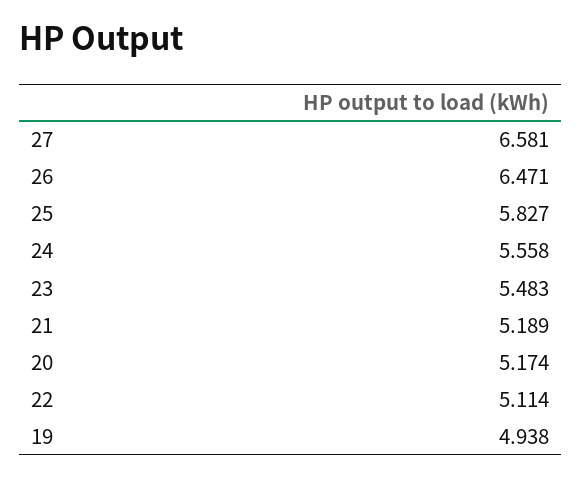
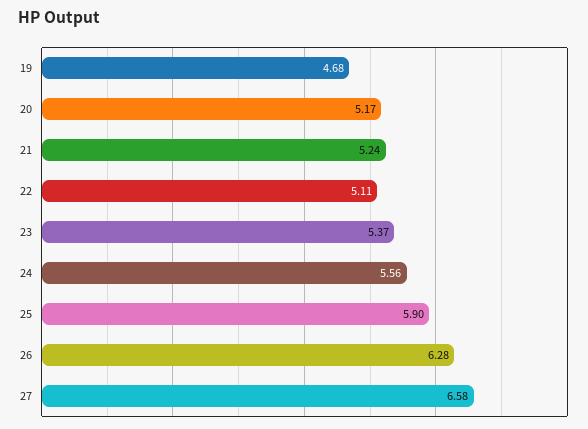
26: 6.471 -> 6.28
25: 5.827 -> 5.9
23: 5.483 -> 5.37
21: 5.189 -> 5.24
19: 4.938 -> 4.68

